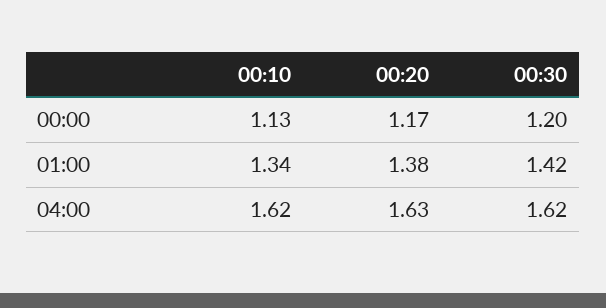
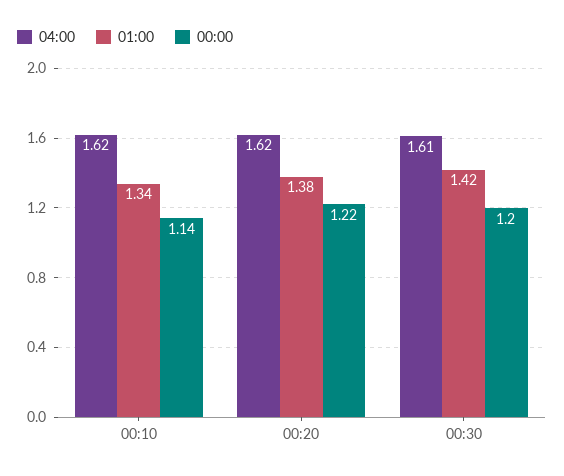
00:00, 00:10: 1.13 -> 1.14
00:00, 00:20: 1.17 -> 1.22
04:00, 00:20: 1.63 -> 1.62
04:00, 00:30: 1.62 -> 1.61

